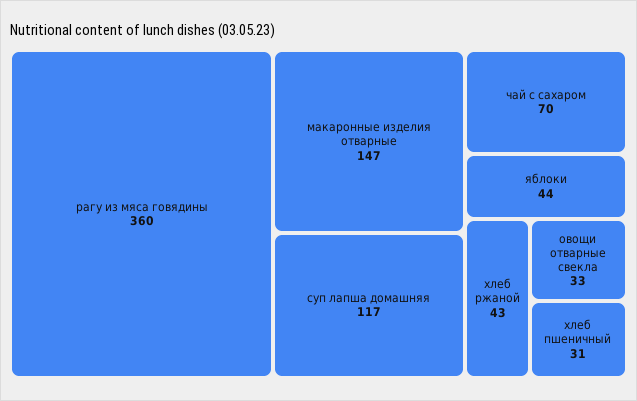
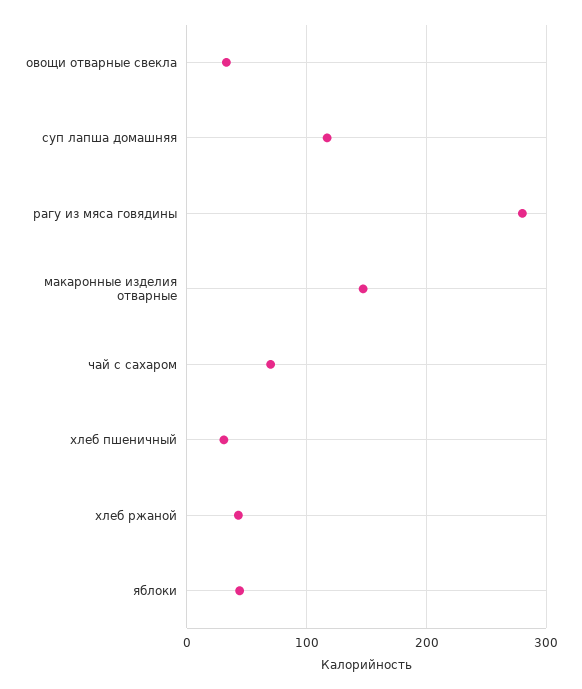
рагу из мяса говядины: 360 -> 280

